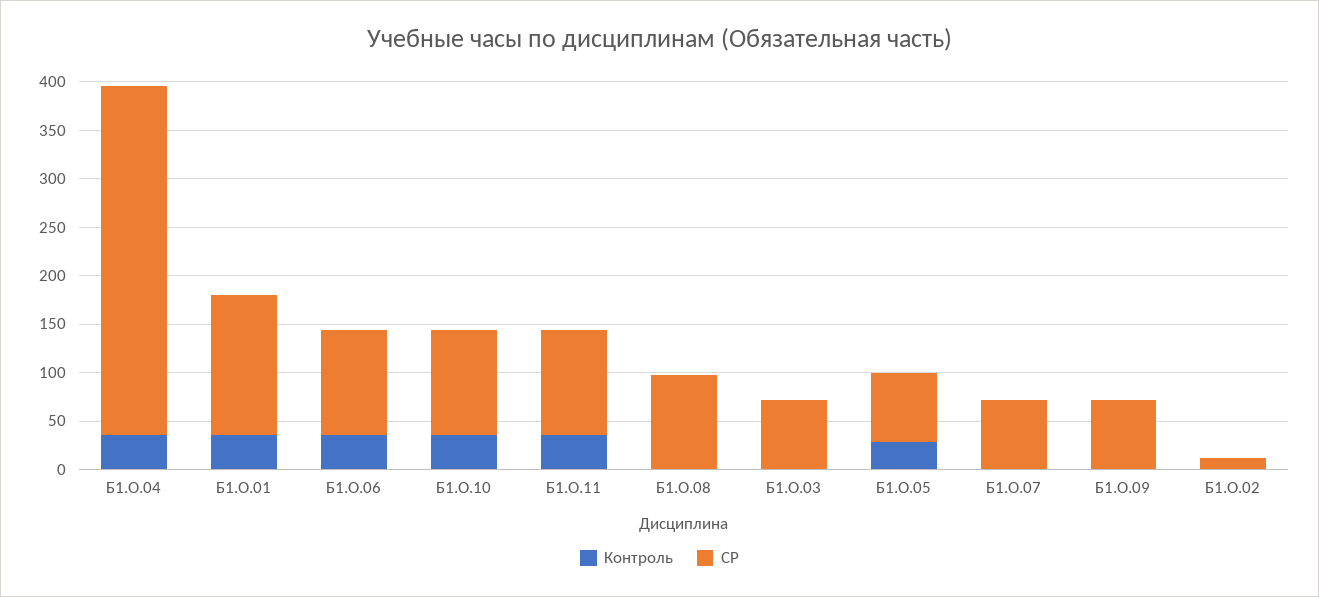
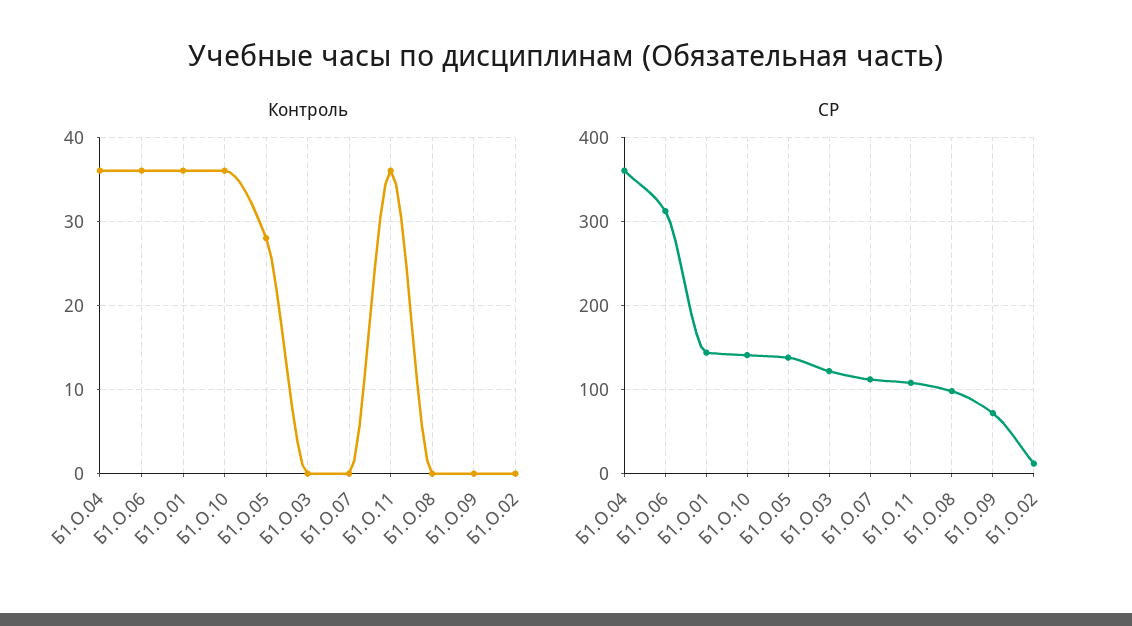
СР, Б1.О.06: 110 -> 310
СР, Б1.О.10: 110 -> 140
СР, Б1.О.03: 70 -> 120
СР, Б1.О.05: 70 -> 140
СР, Б1.О.07: 70 -> 110

